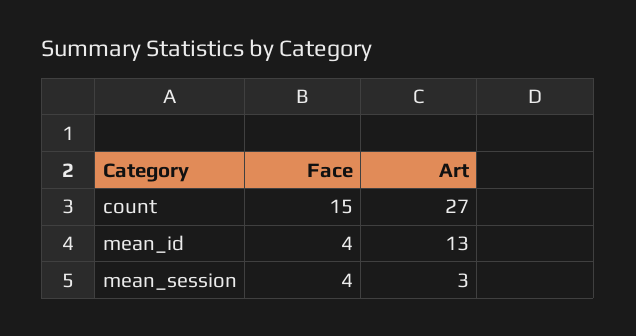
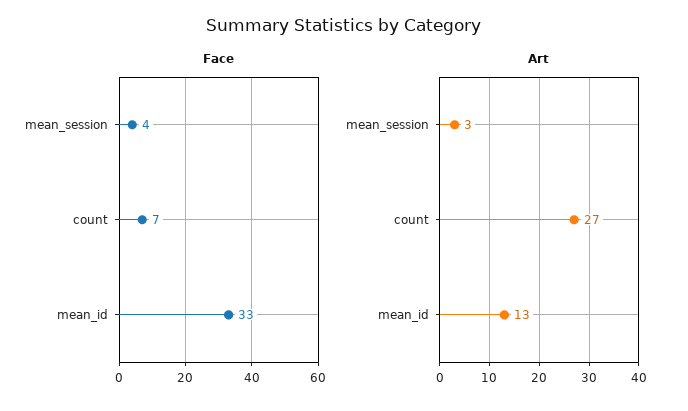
Face, count: 15 -> 7
Face, mean_id: 4 -> 33

